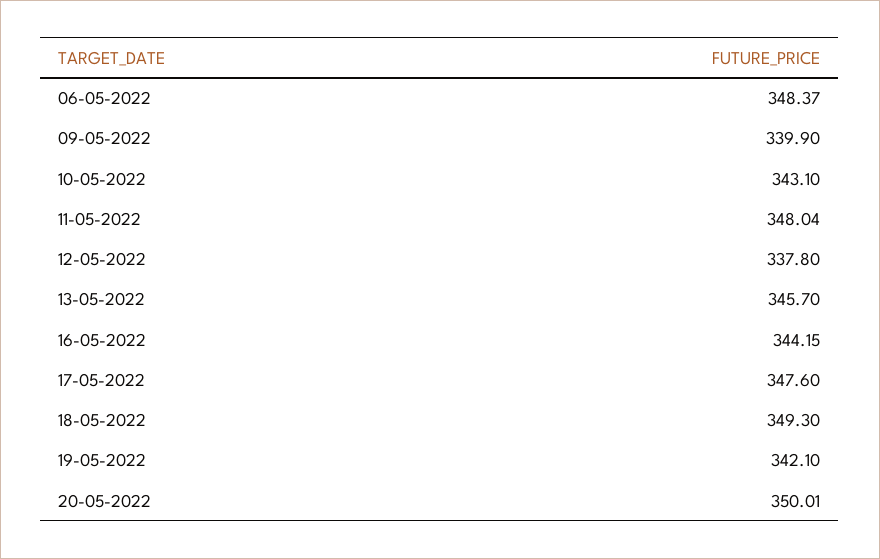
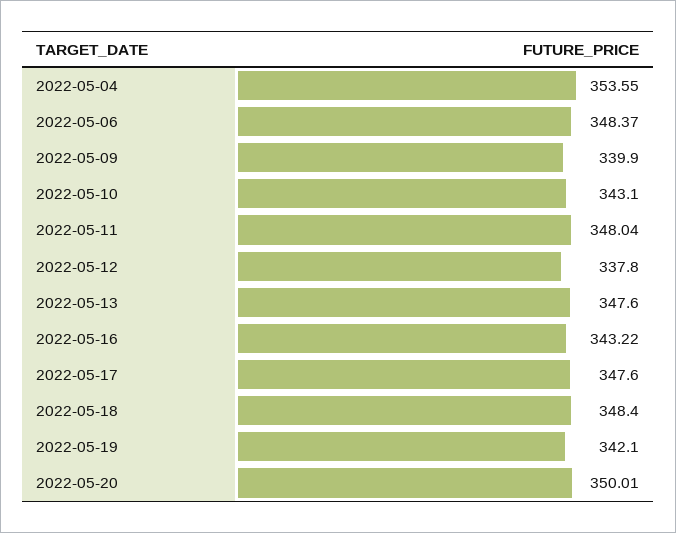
13-05-2022: 345.7 -> 347.6
16-05-2022: 344.15 -> 343.22
18-05-2022: 349.3 -> 348.4
2022-05-04: none -> 353.55

